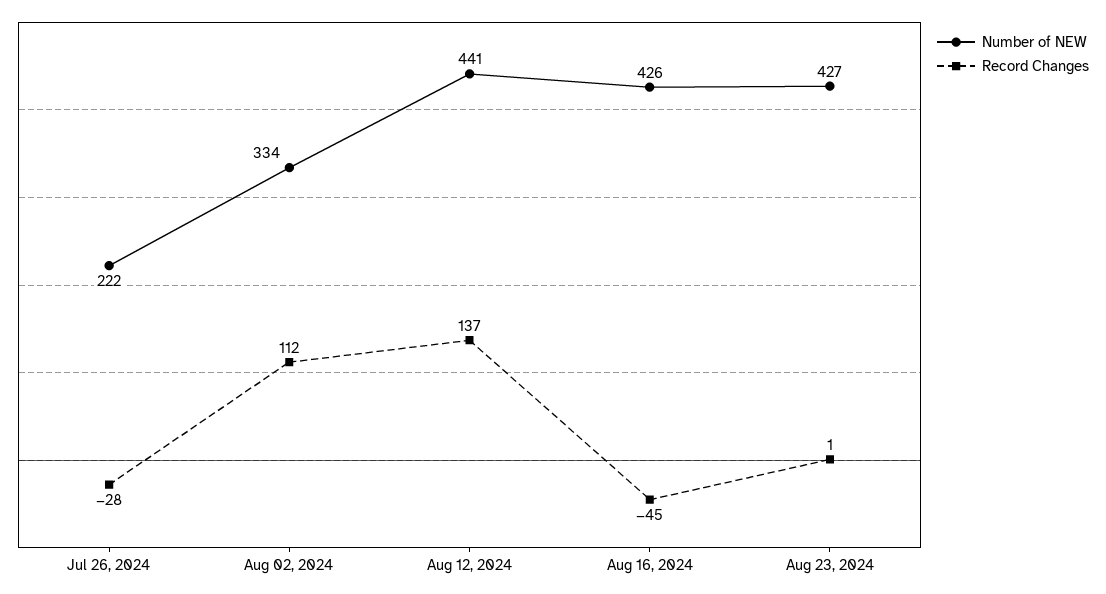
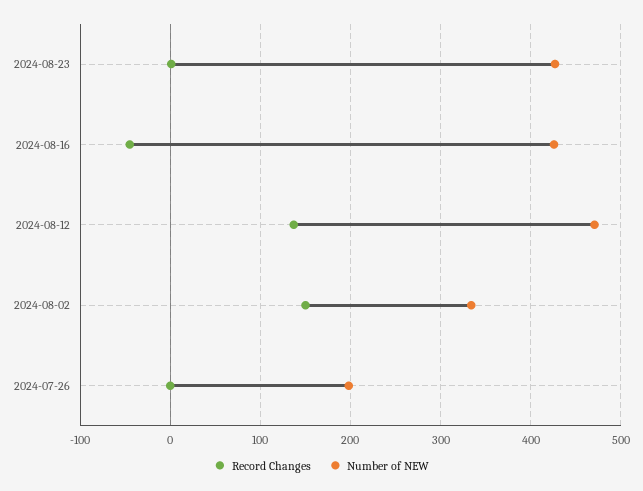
Number of NEW, Jul 26, 2024: 222 -> 200
Record Changes, Jul 26, 2024: -28 -> 0
Record Changes, Aug 02, 2024: 112 -> 150
Number of NEW, Aug 12, 2024: 441 -> 470

